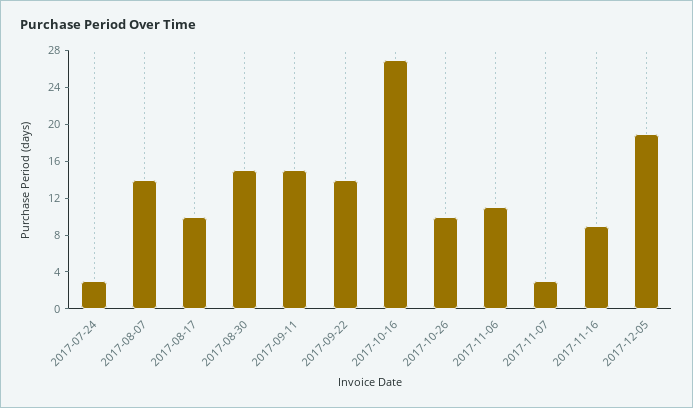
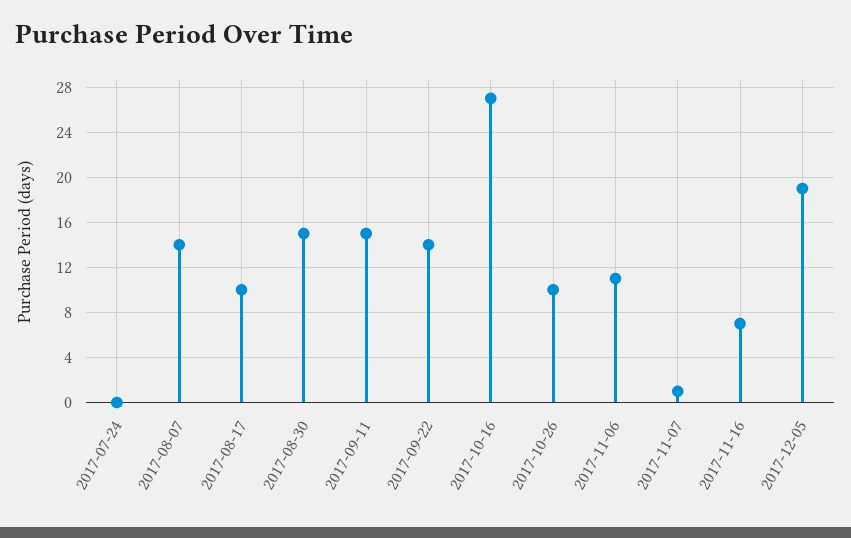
2017-07-24: 3 -> 0
2017-11-07: 3 -> 1
2017-11-16: 9 -> 7

